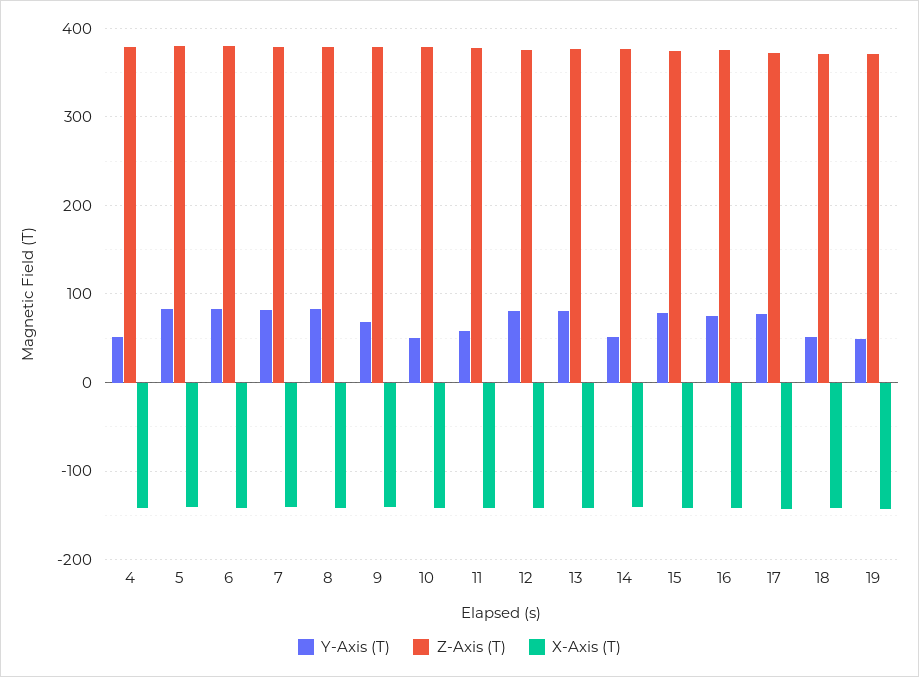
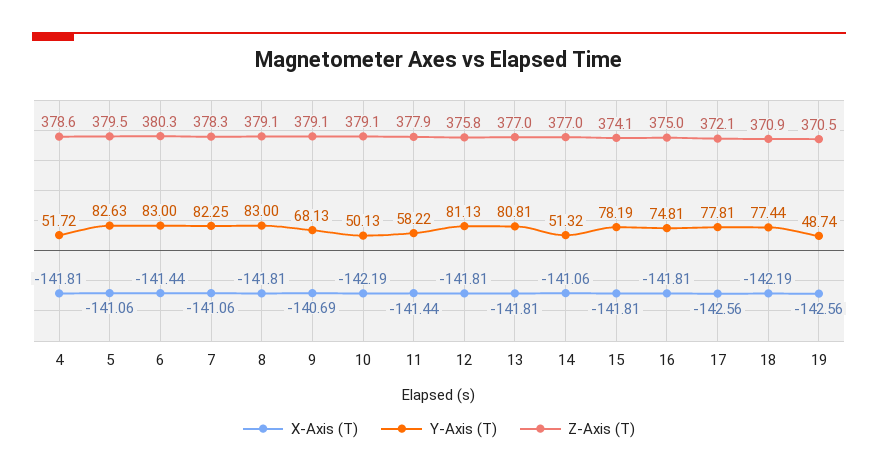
Y-Axis (T), 18: 50 -> 77.44

